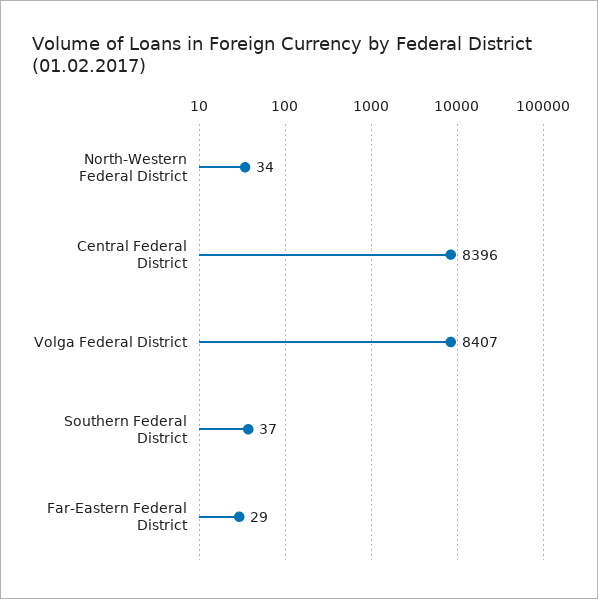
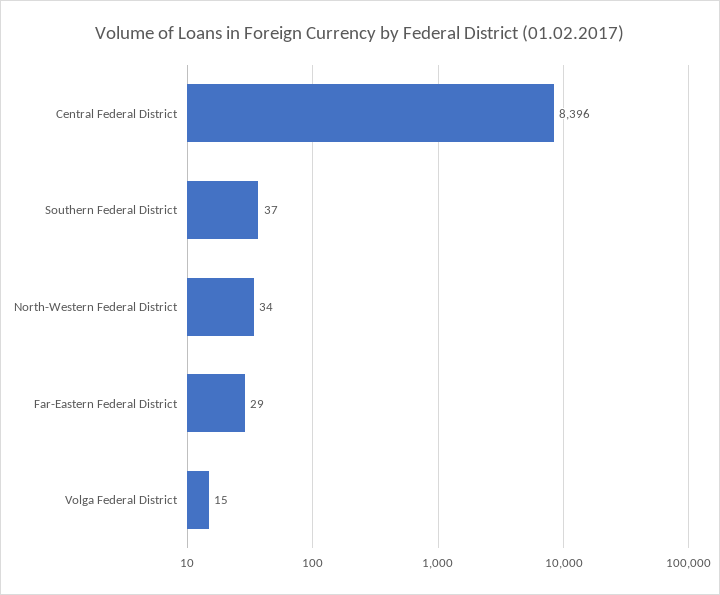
Volga Federal District: 8407 -> 15

